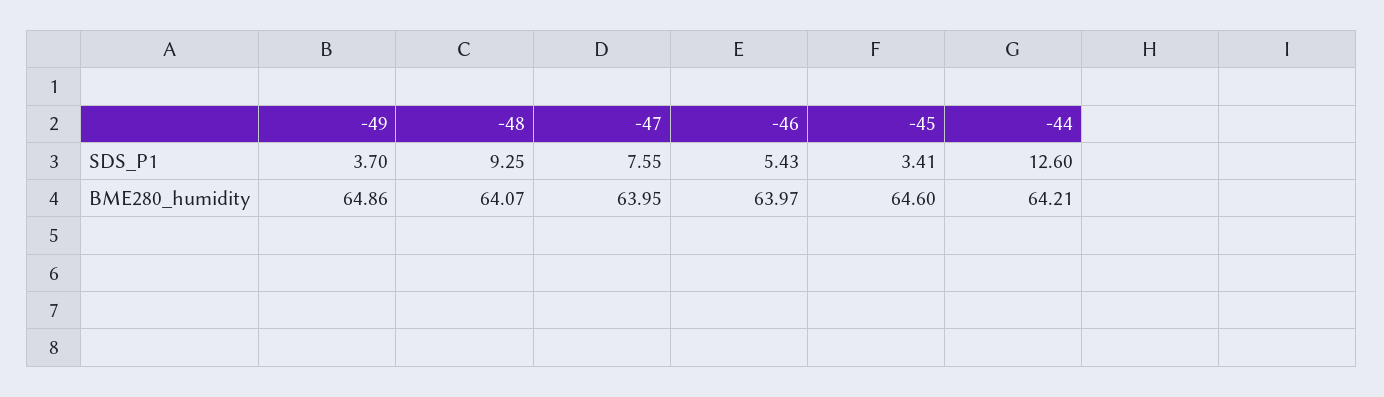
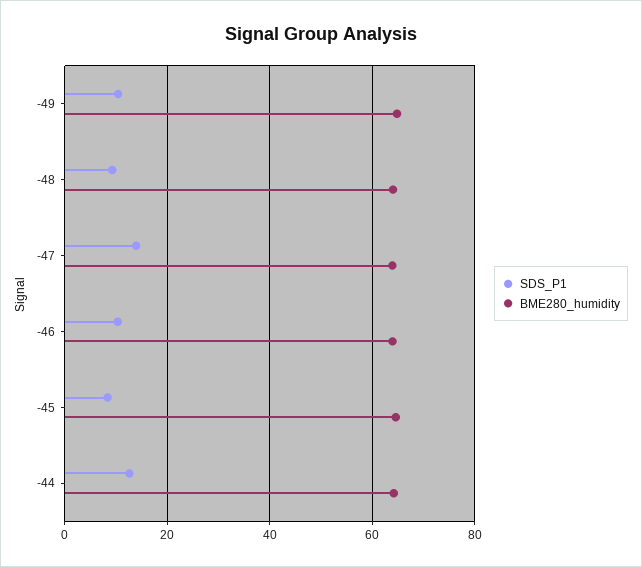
SDS_P1, -49: 3.7 -> 10
SDS_P1, -47: 7.55 -> 14
SDS_P1, -46: 5.43 -> 10
SDS_P1, -45: 3.41 -> 8

